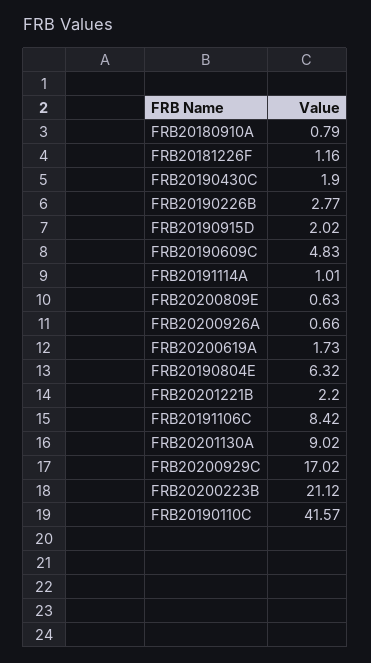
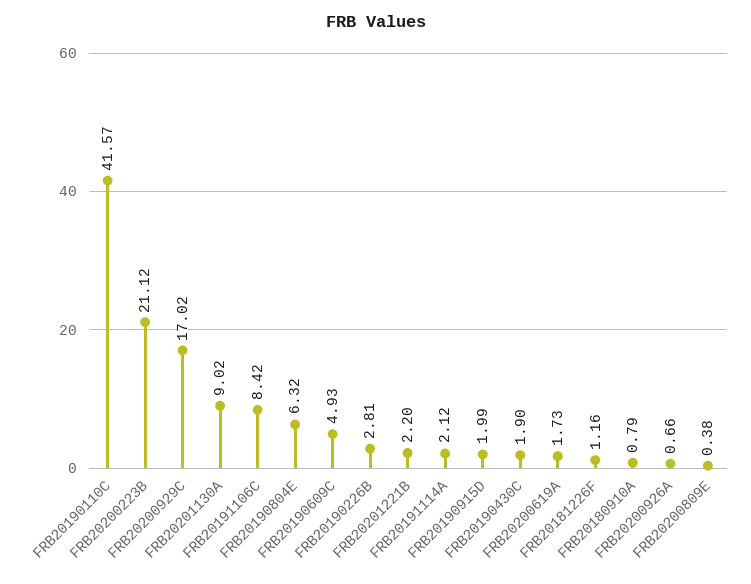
FRB20190226B: 2.77 -> 2.81
FRB20190915D: 2.02 -> 1.99
FRB20190609C: 4.83 -> 4.93
FRB20191114A: 1.01 -> 2.12
FRB20200809E: 0.63 -> 0.38

